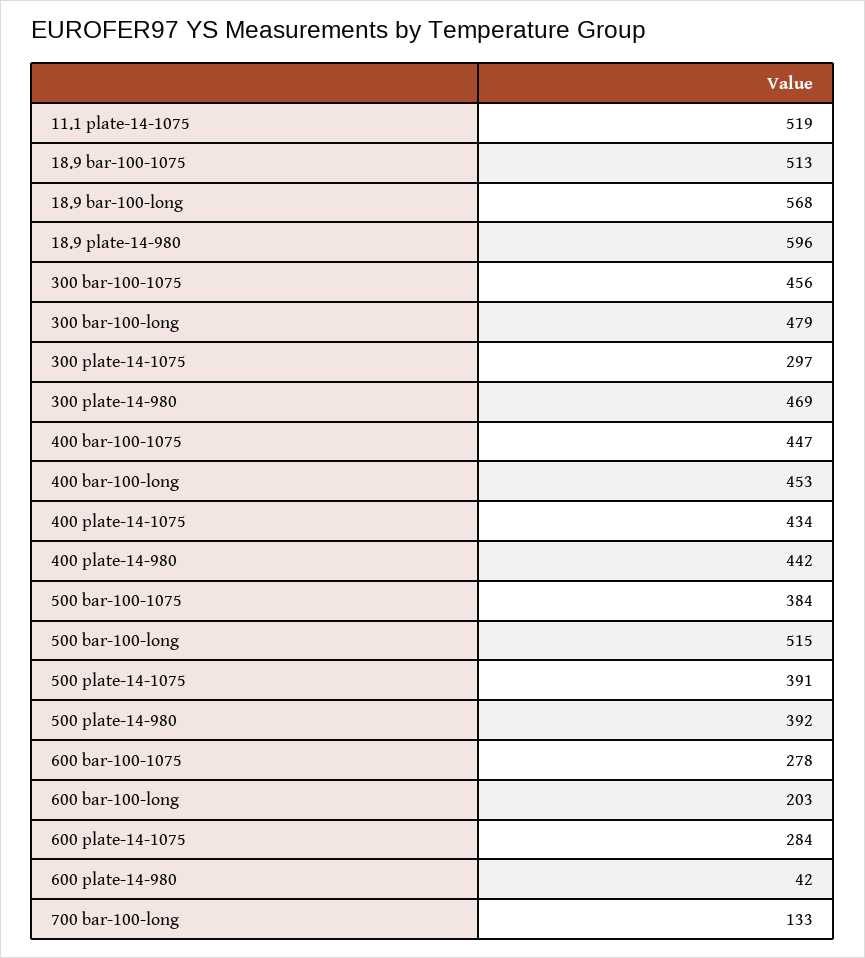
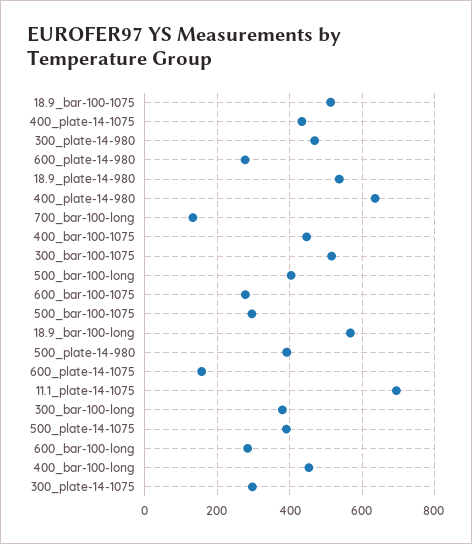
11.1 plate-14-1075: 519 -> 700
18.9 plate-14-980: 596 -> 540
300 bar-100-1075: 456 -> 520
300 bar-100-long: 479 -> 380
400 plate-14-980: 442 -> 640
500 bar-100-1075: 384 -> 300
500 bar-100-long: 515 -> 400
600 bar-100-long: 203 -> 280
600 plate-14-1075: 284 -> 160
600 plate-14-980: 42 -> 280

